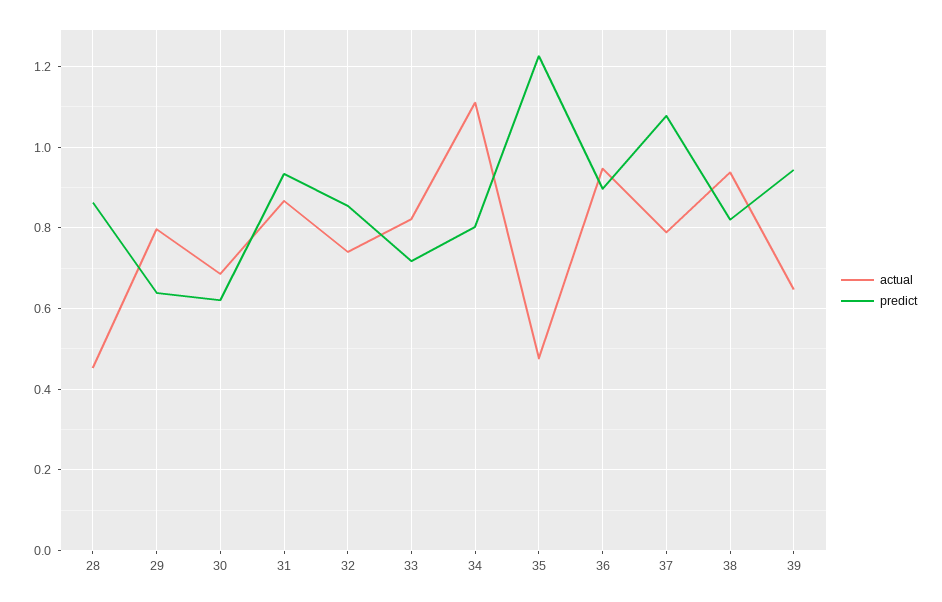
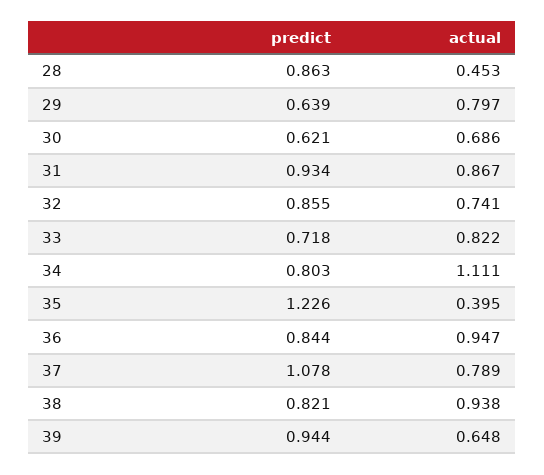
actual, 35: 0.48 -> 0.395
predict, 36: 0.9 -> 0.844

